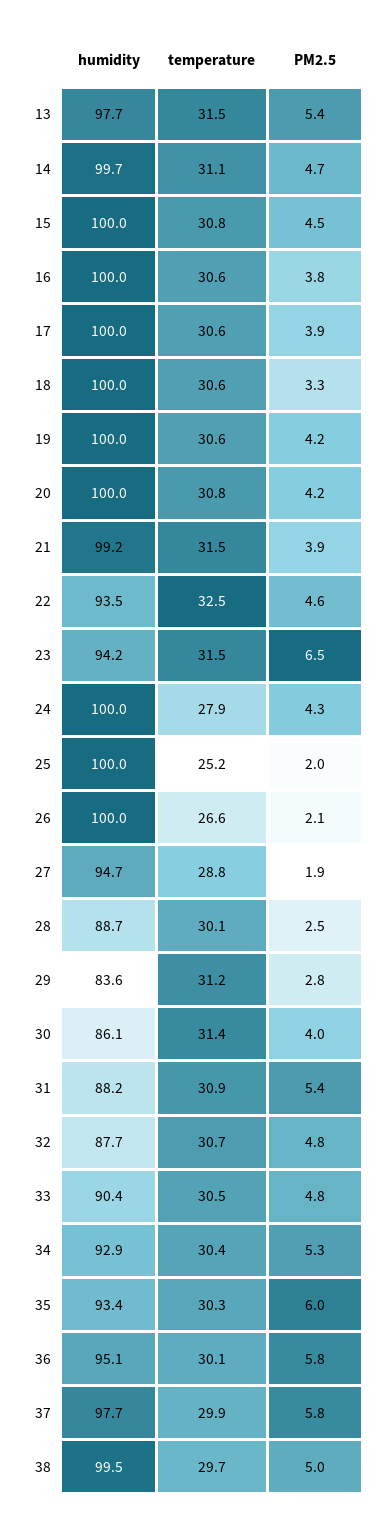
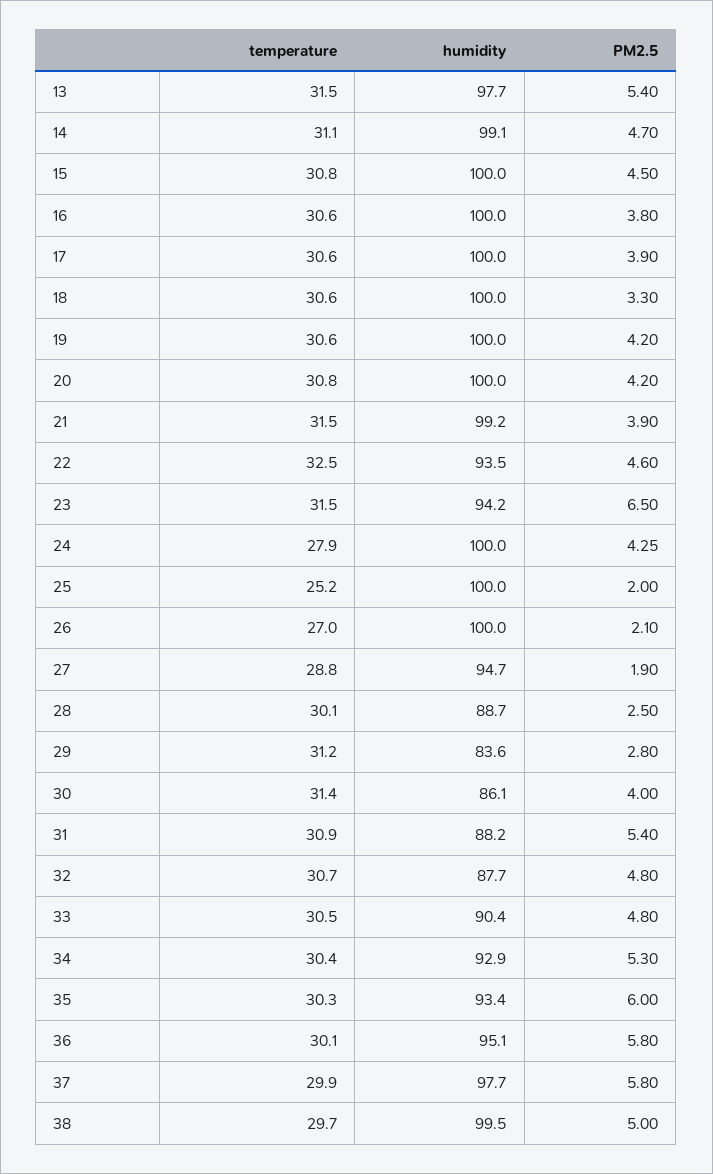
humidity, 14: 99.7 -> 99.1
temperature, 26: 26.6 -> 27

